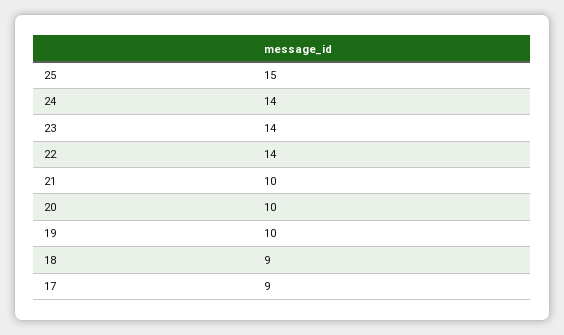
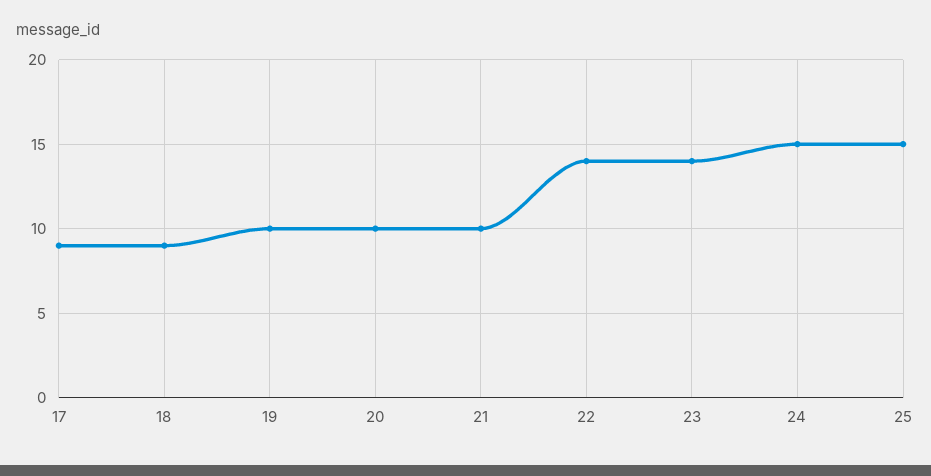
24: 14 -> 15

